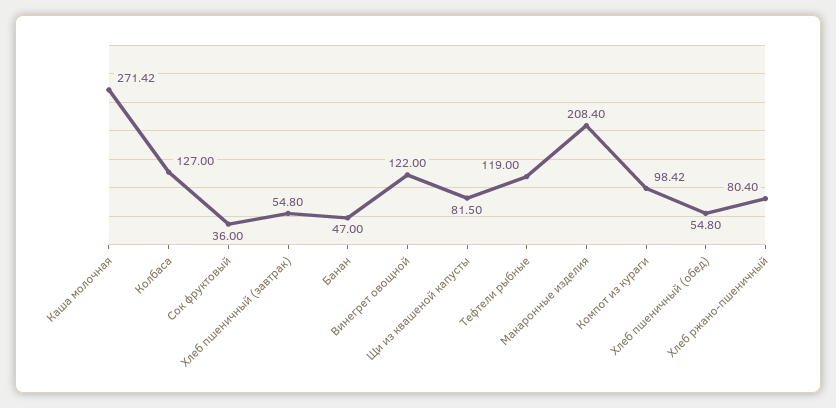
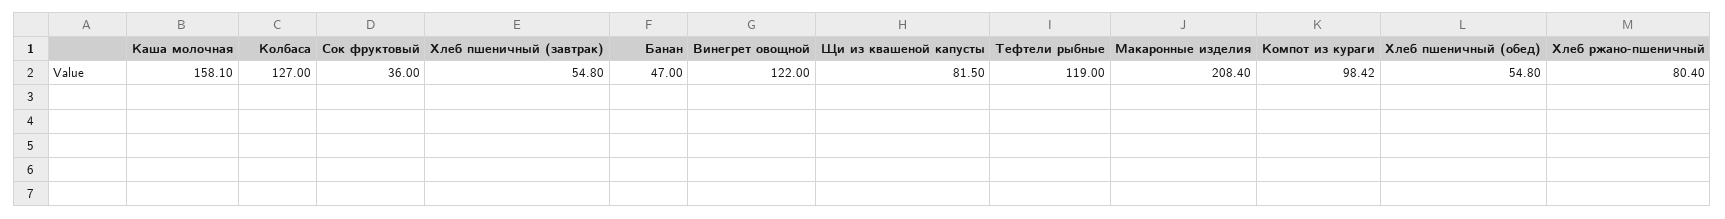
Каша молочная: 271.42 -> 158.1

